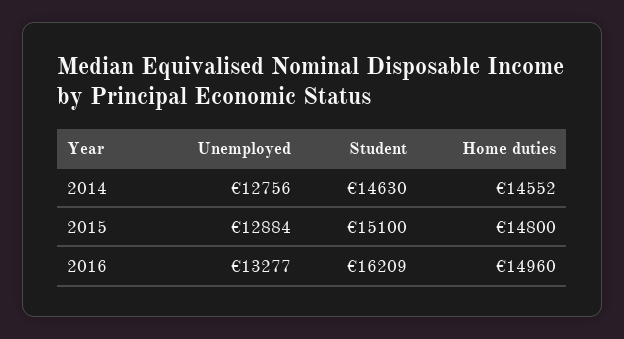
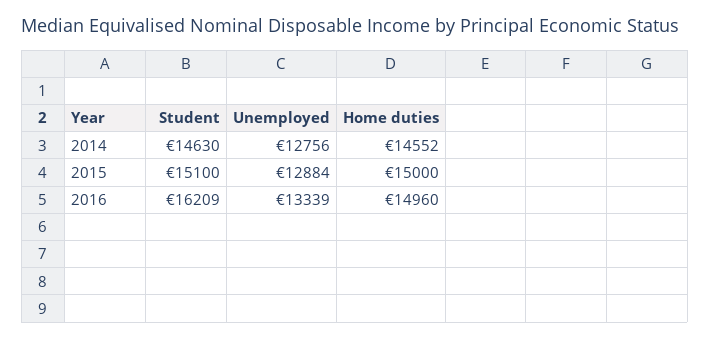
Home duties, 2015: 14800 -> 15000
Unemployed, 2016: 13277 -> 13339

